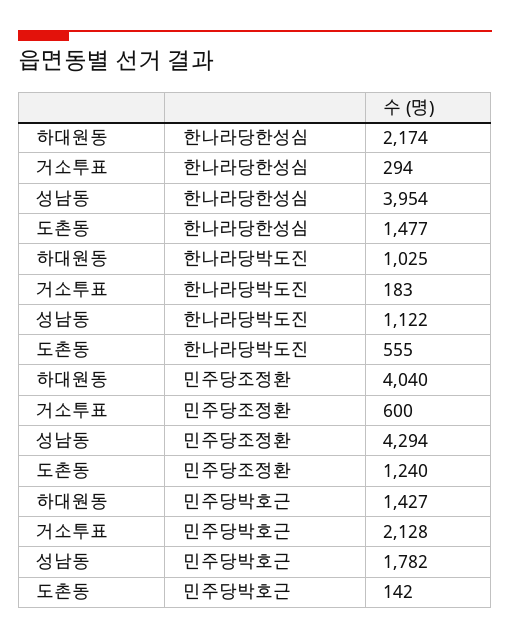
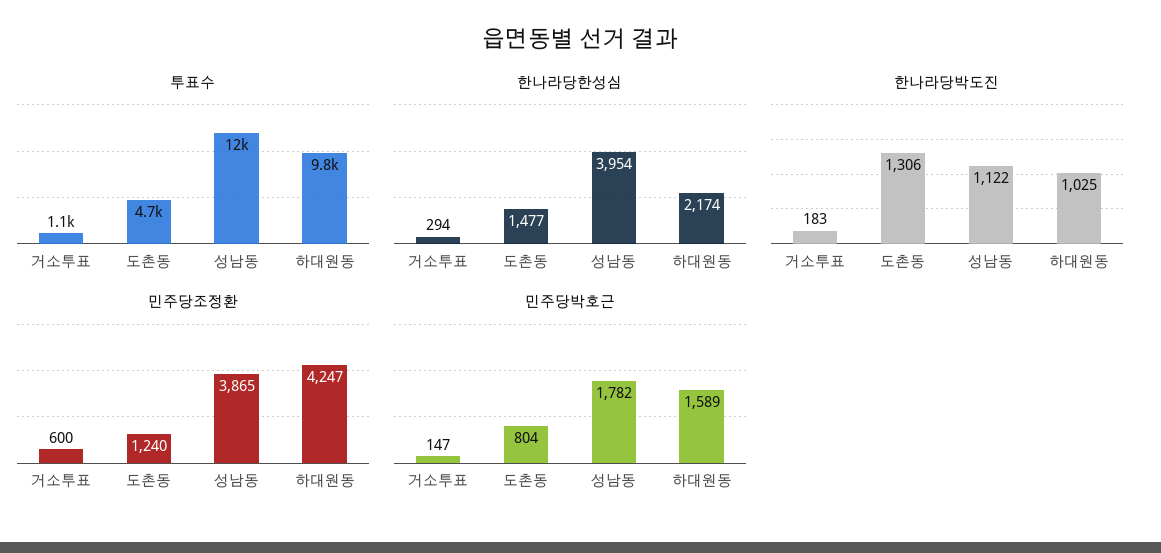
한나라당박도진, 도촌동: 555 -> 1306
민주당조정환, 하대원동: 4040 -> 4247
민주당조정환, 성남동: 4294 -> 3865
민주당박호근, 하대원동: 1427 -> 1589
민주당박호근, 거소투표: 2128 -> 147
민주당박호근, 도촌동: 142 -> 804
투표수, 거소투표: none -> 1100
투표수, 도촌동: none -> 4700
투표수, 성남동: none -> 12000
투표수, 하대원동: none -> 9800

